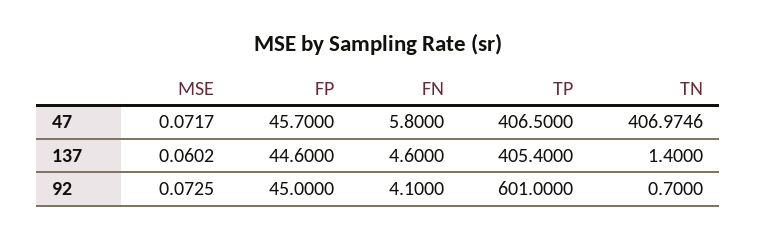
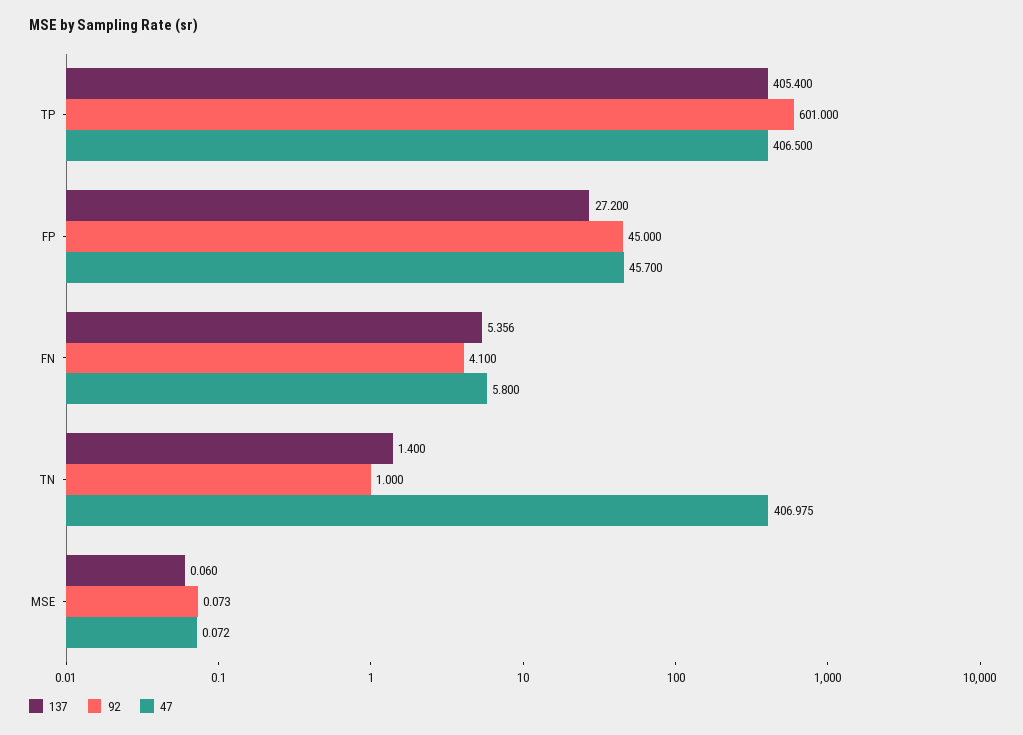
137, FP: 44.6 -> 27.2
137, FN: 4.6 -> 5.356
92, TN: 0.7 -> 1

